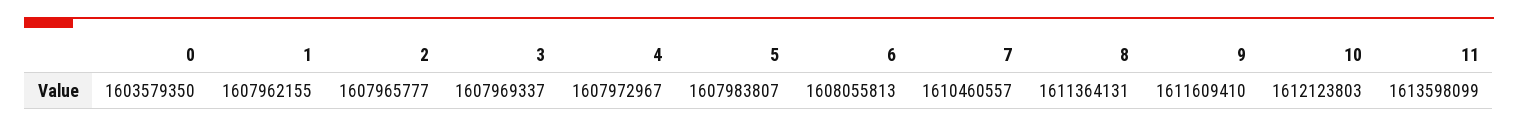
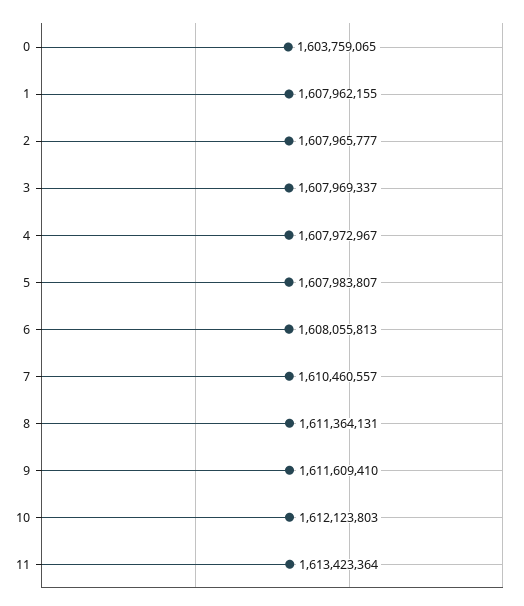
0: 1603579350 -> 1603759065
11: 1613598099 -> 1613423364

